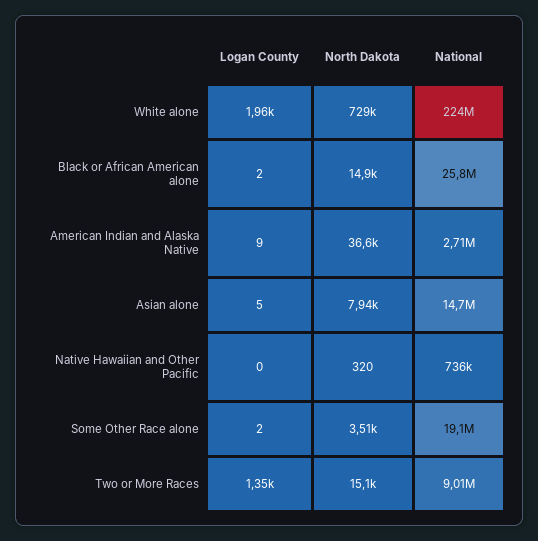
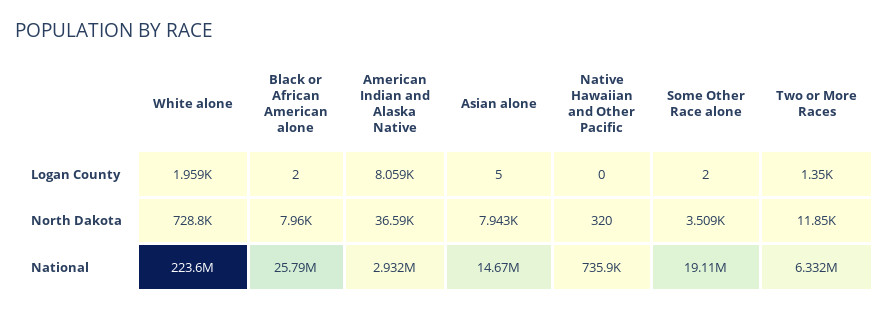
North Dakota, Black or African American alone: 14900 -> 7960
Logan County, American Indian and Alaska Native: 9 -> 8059
National, American Indian and Alaska Native: 2710000 -> 2932000
North Dakota, Two or More Races: 15100 -> 11850
National, Two or More Races: 9010000 -> 6332000

